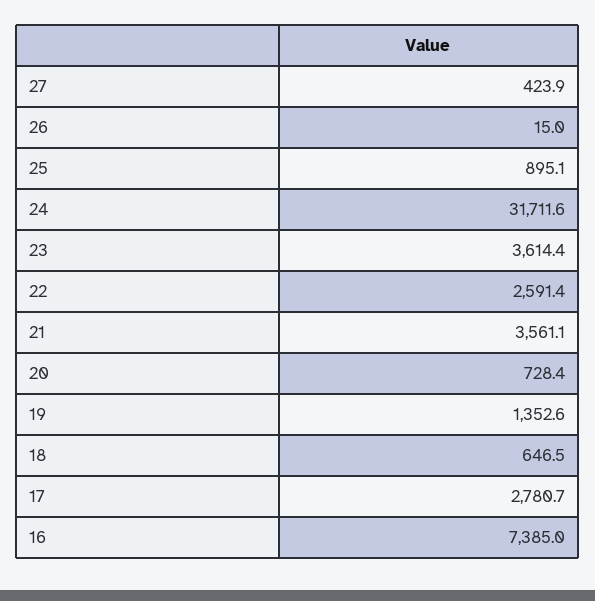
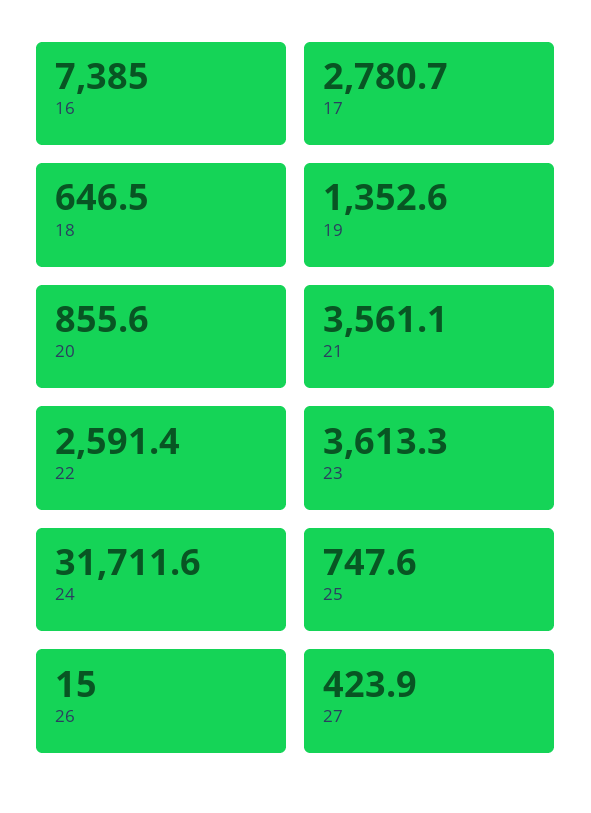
25: 895.1 -> 747.6
23: 3614.4 -> 3613.3
20: 728.4 -> 855.6

